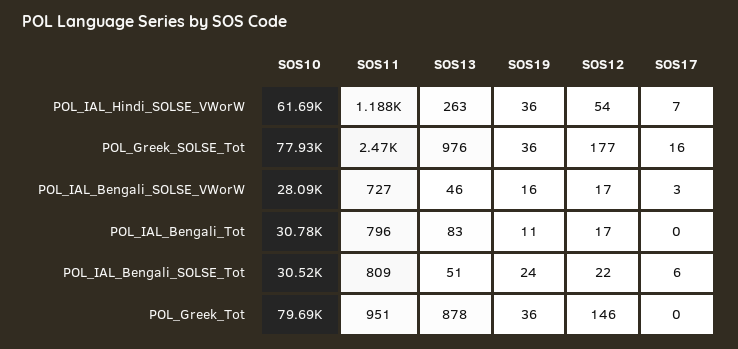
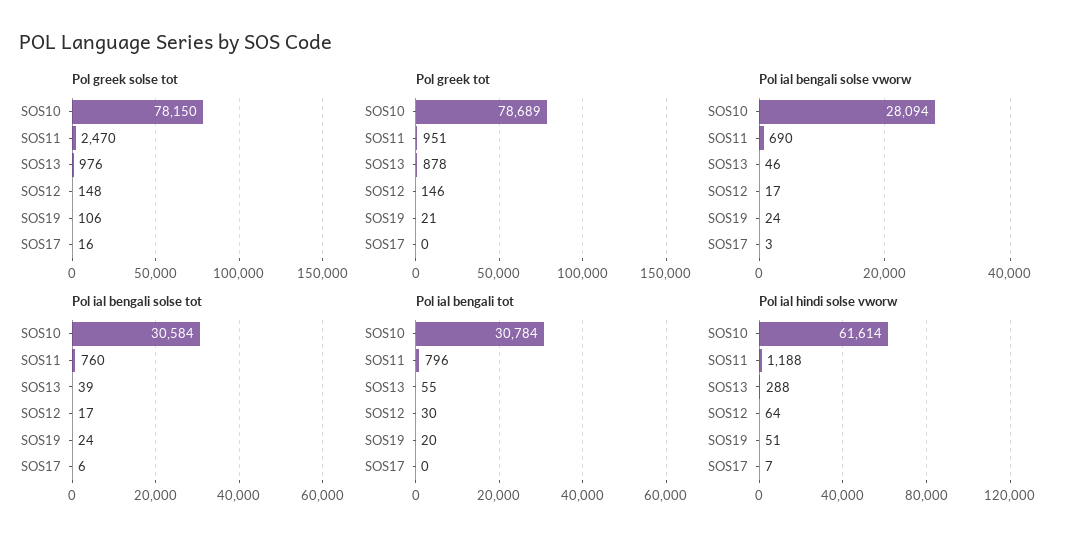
POL_IAL_Hindi_SOLSE_VWorW, SOS10: 61690 -> 61614
POL_IAL_Hindi_SOLSE_VWorW, SOS13: 263 -> 288
POL_IAL_Hindi_SOLSE_VWorW, SOS19: 36 -> 51
POL_IAL_Hindi_SOLSE_VWorW, SOS12: 54 -> 64
POL_Greek_SOLSE_Tot, SOS10: 77930 -> 78150
POL_Greek_SOLSE_Tot, SOS19: 36 -> 106
POL_Greek_SOLSE_Tot, SOS12: 177 -> 148
POL_IAL_Bengali_SOLSE_VWorW, SOS11: 727 -> 690
POL_IAL_Bengali_SOLSE_VWorW, SOS19: 16 -> 24
POL_IAL_Bengali_Tot, SOS13: 83 -> 55
POL_IAL_Bengali_Tot, SOS19: 11 -> 20
POL_IAL_Bengali_Tot, SOS12: 17 -> 30
POL_IAL_Bengali_SOLSE_Tot, SOS10: 30520 -> 30584
POL_IAL_Bengali_SOLSE_Tot, SOS11: 809 -> 760
POL_IAL_Bengali_SOLSE_Tot, SOS13: 51 -> 39
POL_IAL_Bengali_SOLSE_Tot, SOS12: 22 -> 17
POL_Greek_Tot, SOS10: 79690 -> 78689
POL_Greek_Tot, SOS19: 36 -> 21

